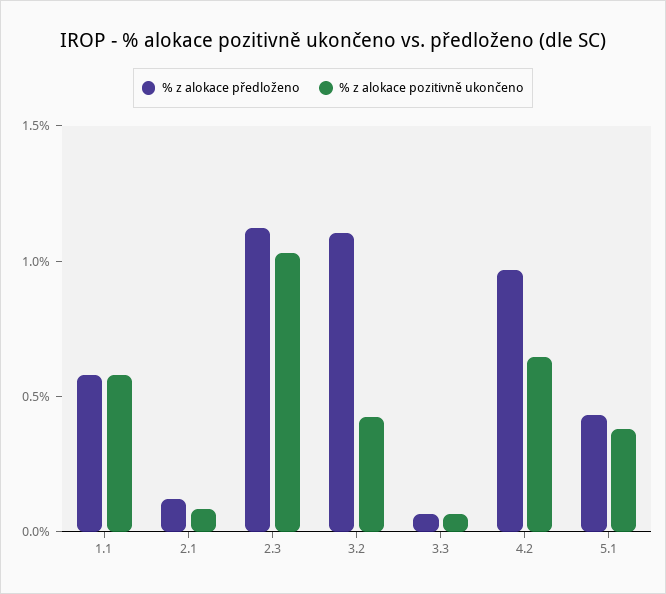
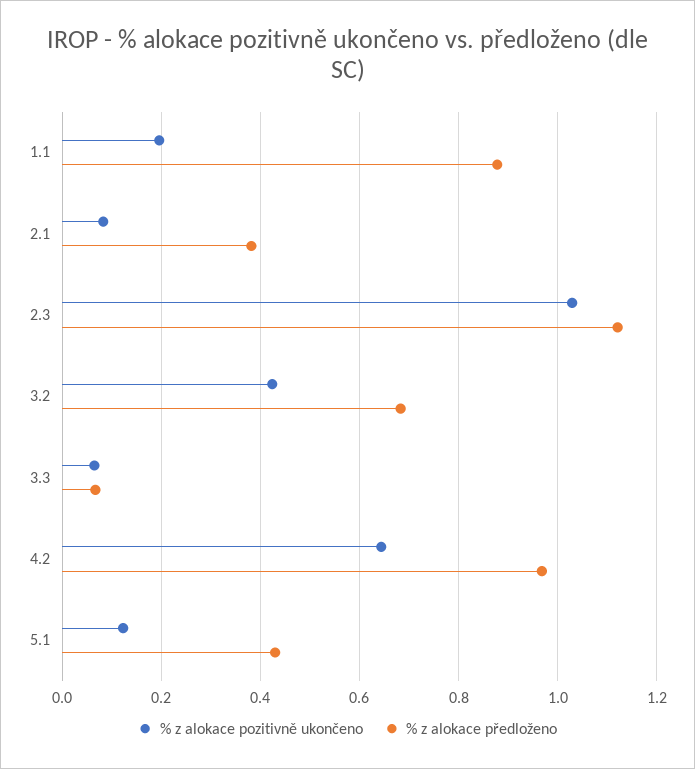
% z alokace předloženo, 1.1: 0.6 -> 0.88
% z alokace pozitivně ukončeno, 1.1: 0.6 -> 0.2
% z alokace předloženo, 2.1: 0.1 -> 0.38
% z alokace předloženo, 3.2: 1.1 -> 0.68
% z alokace pozitivně ukončeno, 5.1: 0.4 -> 0.12

